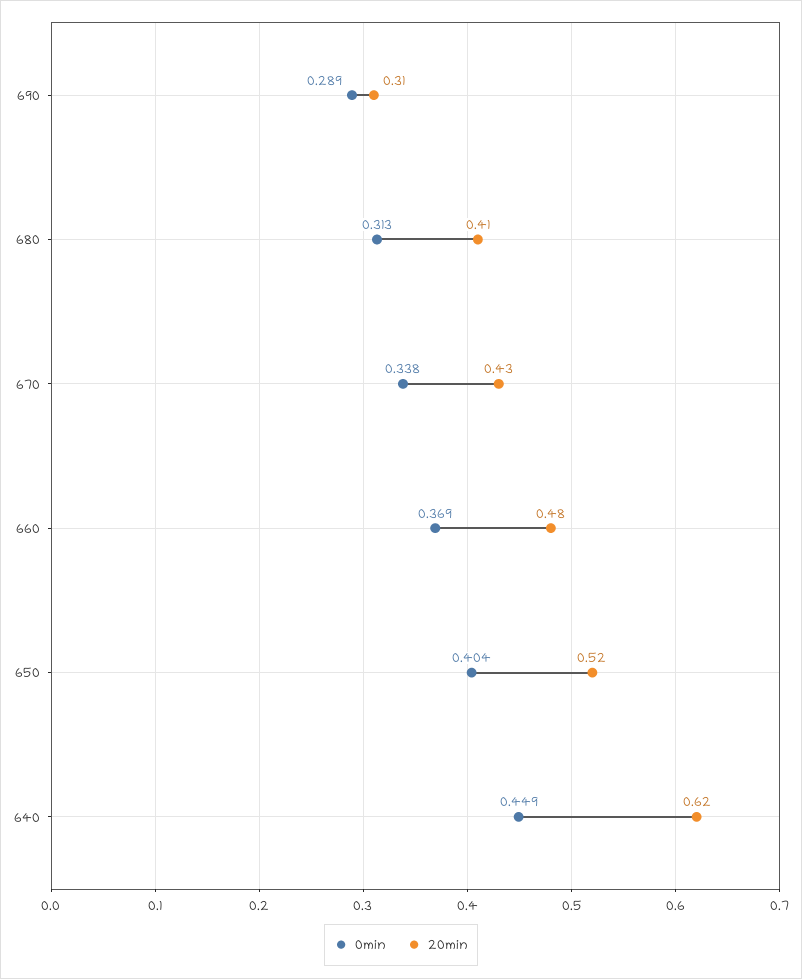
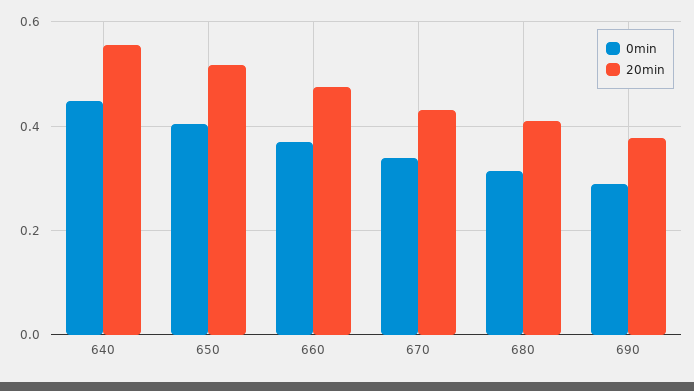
20min, 690: 0.31 -> 0.38
20min, 640: 0.62 -> 0.56

